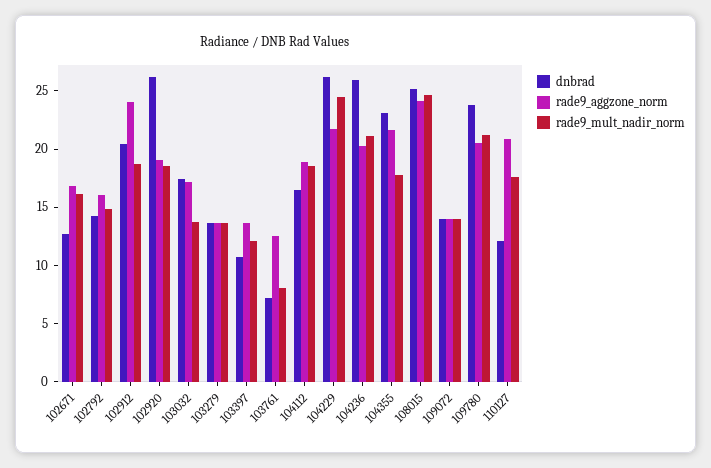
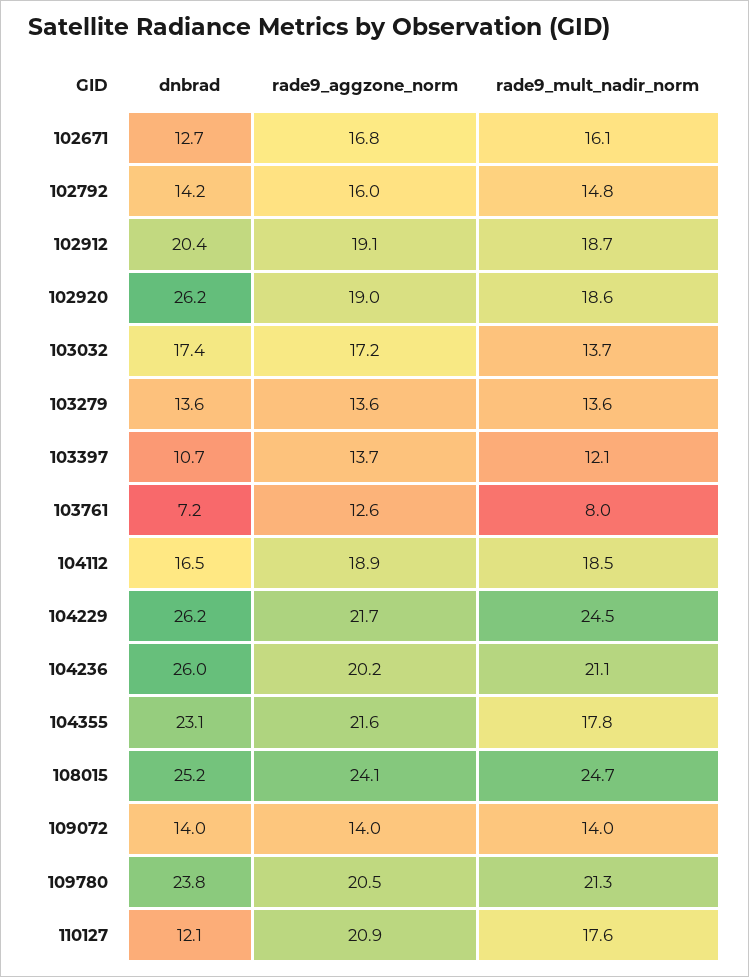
rade9_aggzone_norm, 102912: 24 -> 19.1

